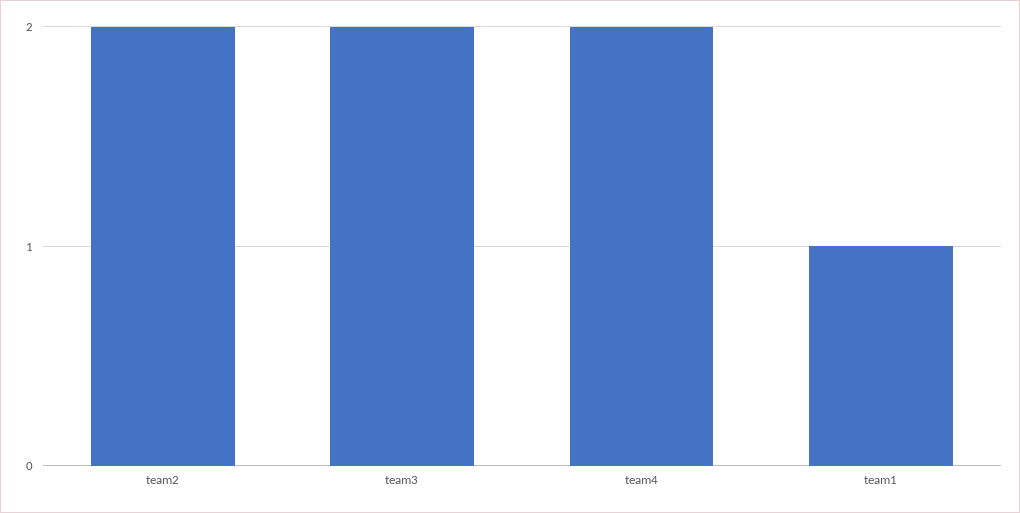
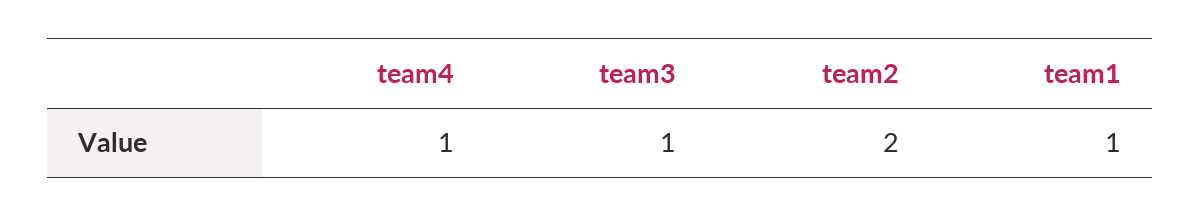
team3: 2 -> 1
team4: 2 -> 1

